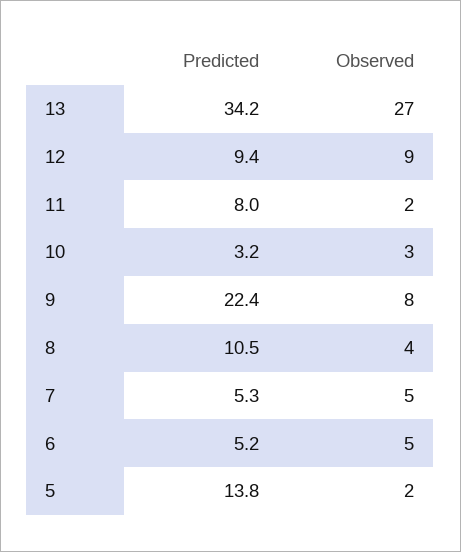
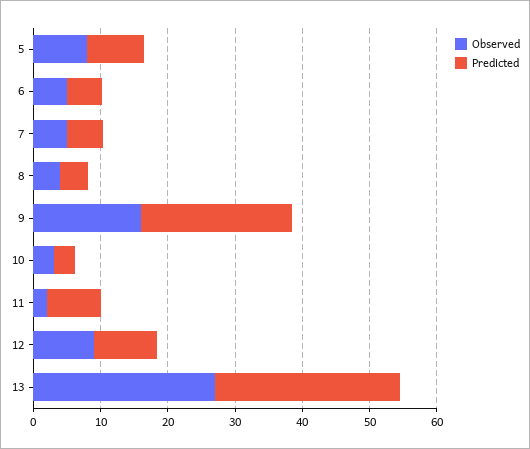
Predicted, 13: 34.2 -> 28
Observed, 9: 8 -> 16
Predicted, 8: 10.5 -> 4
Predicted, 5: 13.8 -> 8
Observed, 5: 2 -> 8

